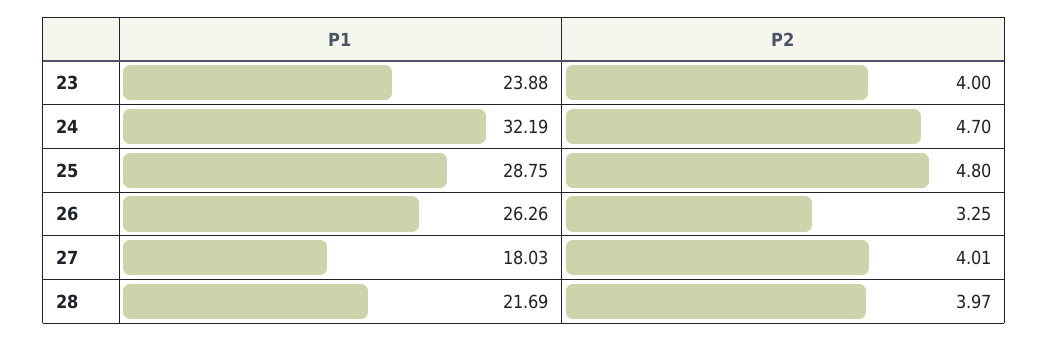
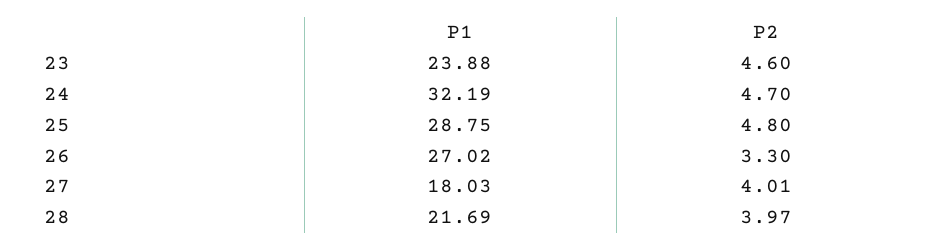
P2, 23: 4 -> 4.6
P1, 26: 26.26 -> 27.02
P2, 26: 3.25 -> 3.3

